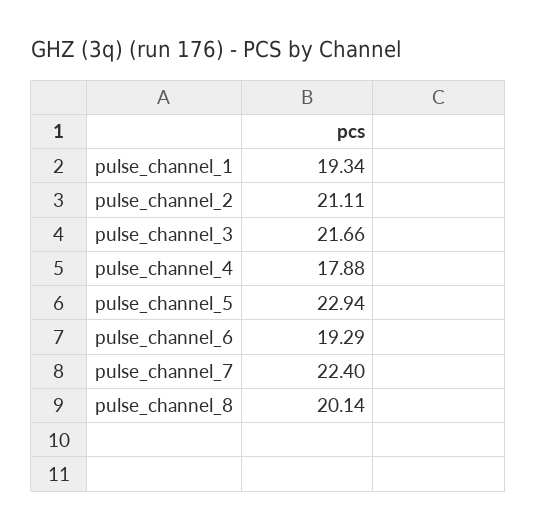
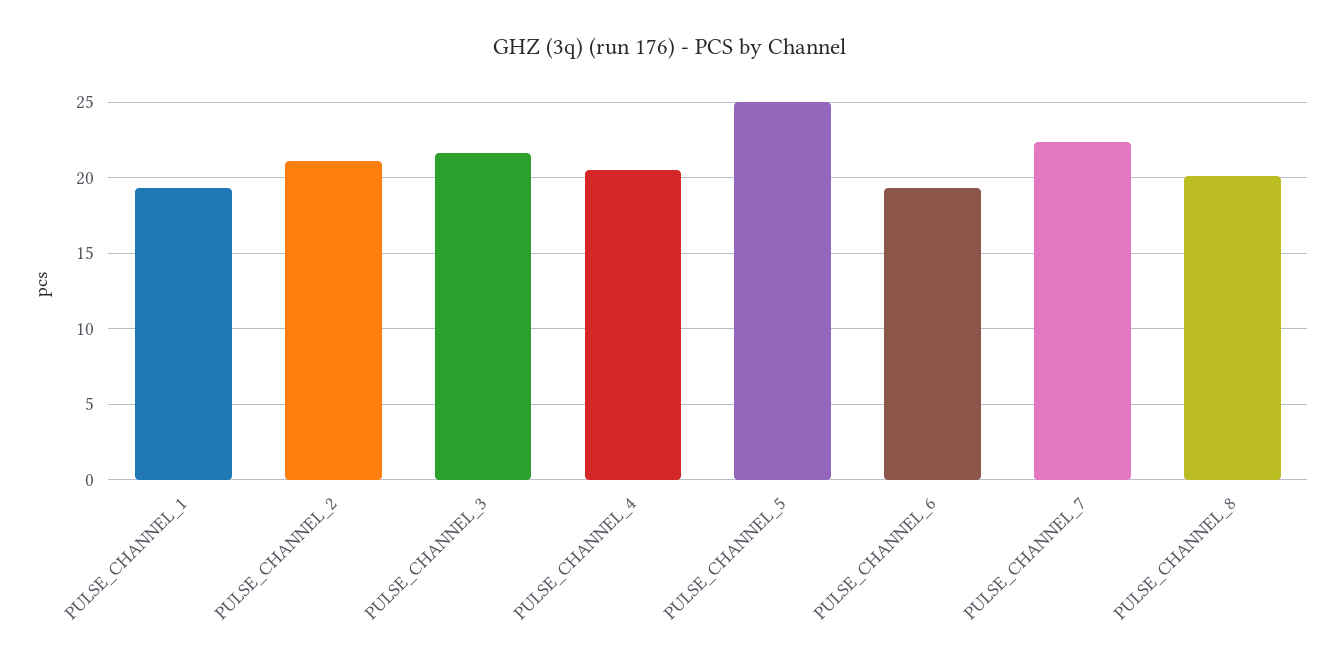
pulse_channel_4: 17.88 -> 20.5
pulse_channel_5: 22.94 -> 25

